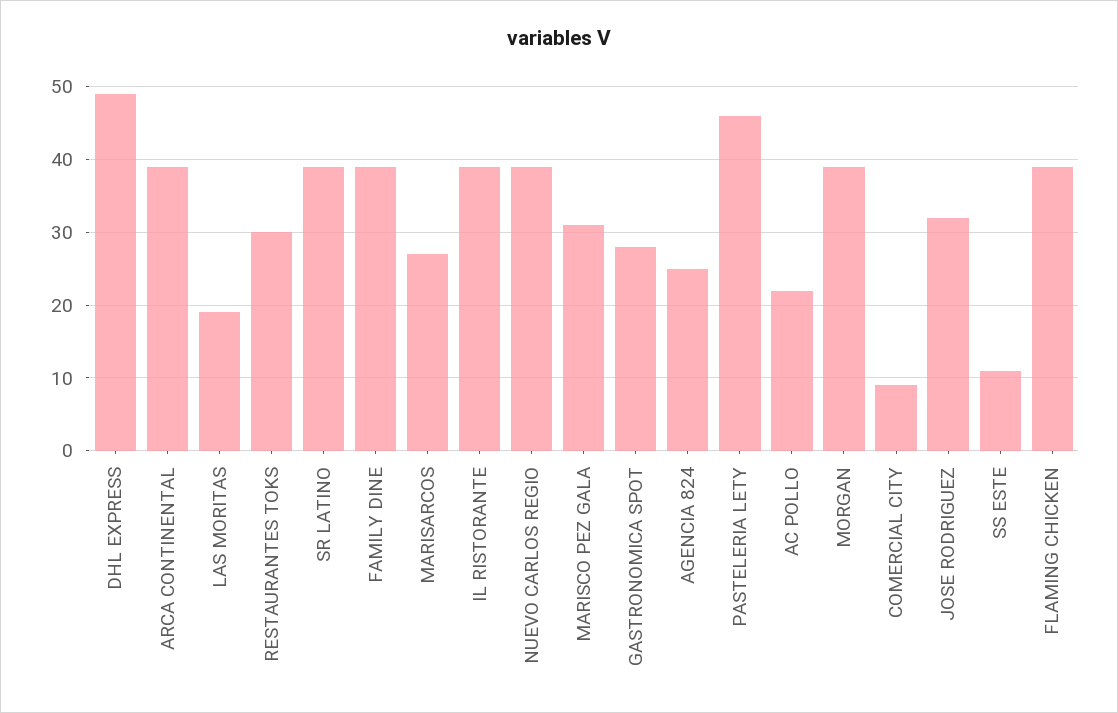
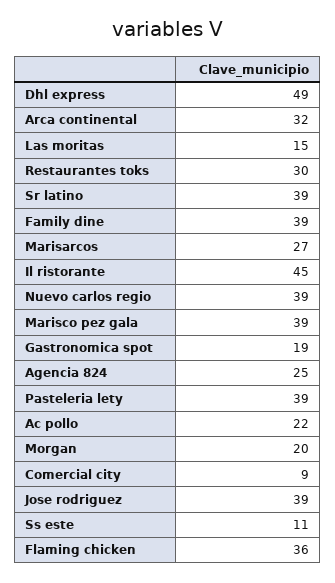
ARCA CONTINENTAL: 39 -> 32
LAS MORITAS: 19 -> 15
IL RISTORANTE: 39 -> 45
MARISCO PEZ GALA: 31 -> 39
GASTRONOMICA SPOT: 28 -> 19
PASTELERIA LETY: 46 -> 39
MORGAN: 39 -> 20
JOSE RODRIGUEZ: 32 -> 39
FLAMING CHICKEN: 39 -> 36

